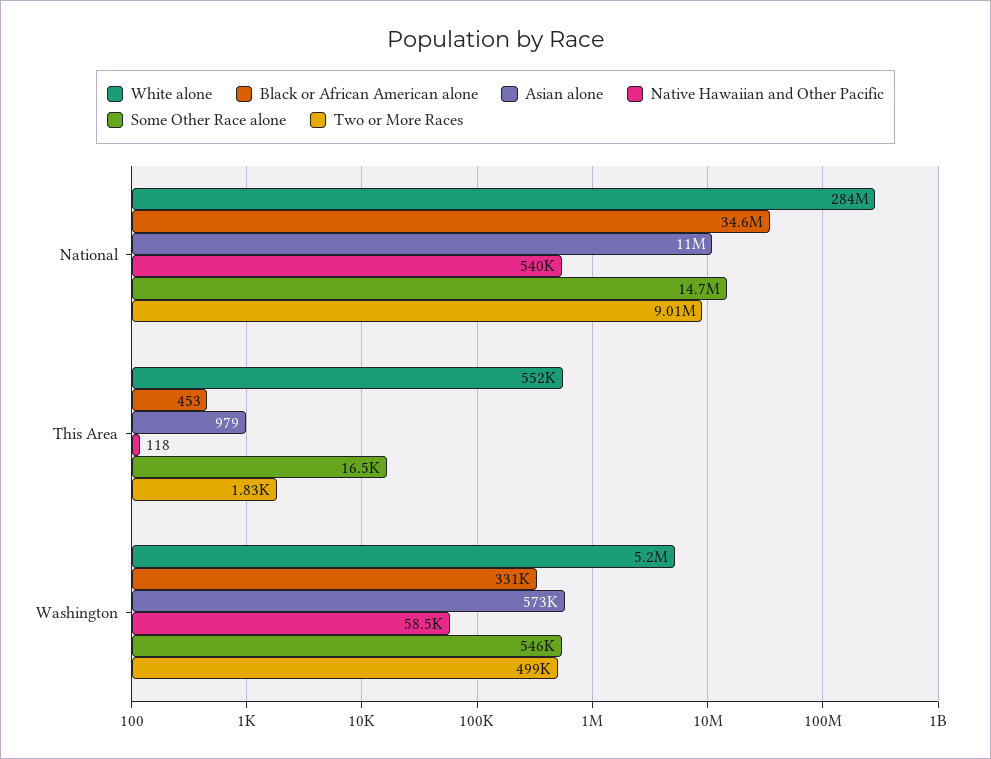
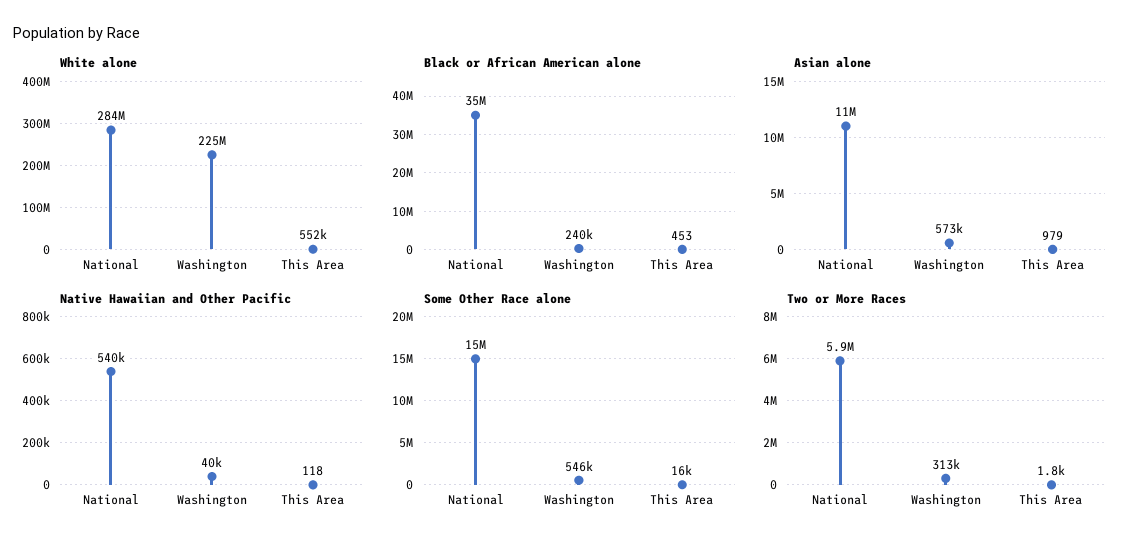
Two or More Races, National: 9010000 -> 5900000
White alone, Washington: 5200000 -> 225000000
Black or African American alone, Washington: 331000 -> 240000
Native Hawaiian and Other Pacific, Washington: 58500 -> 40000
Two or More Races, Washington: 499000 -> 313000

